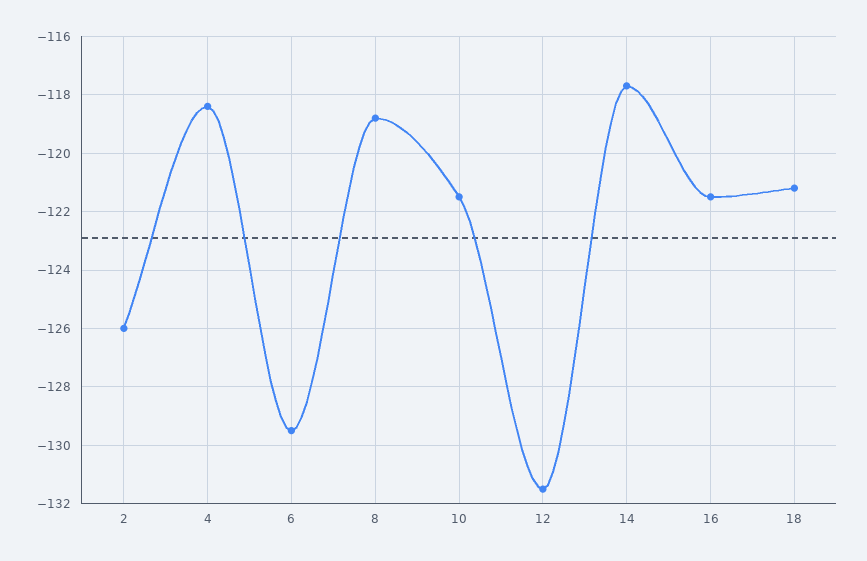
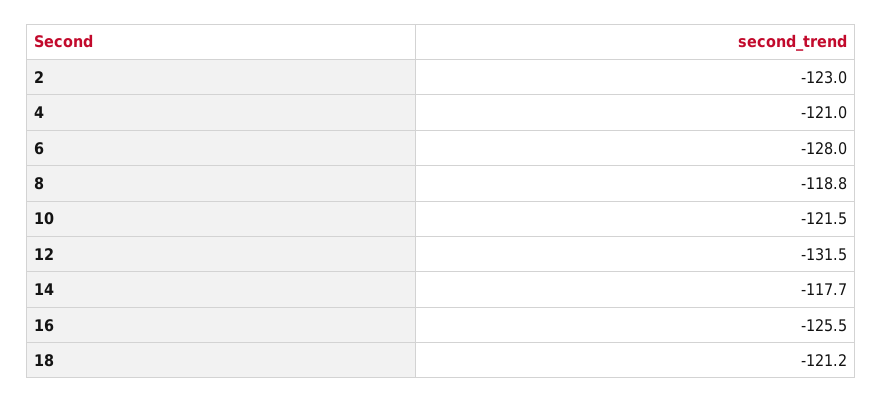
2: -126 -> -123
4: -118.5 -> -121
6: -129.5 -> -128
16: -121.5 -> -125.5

